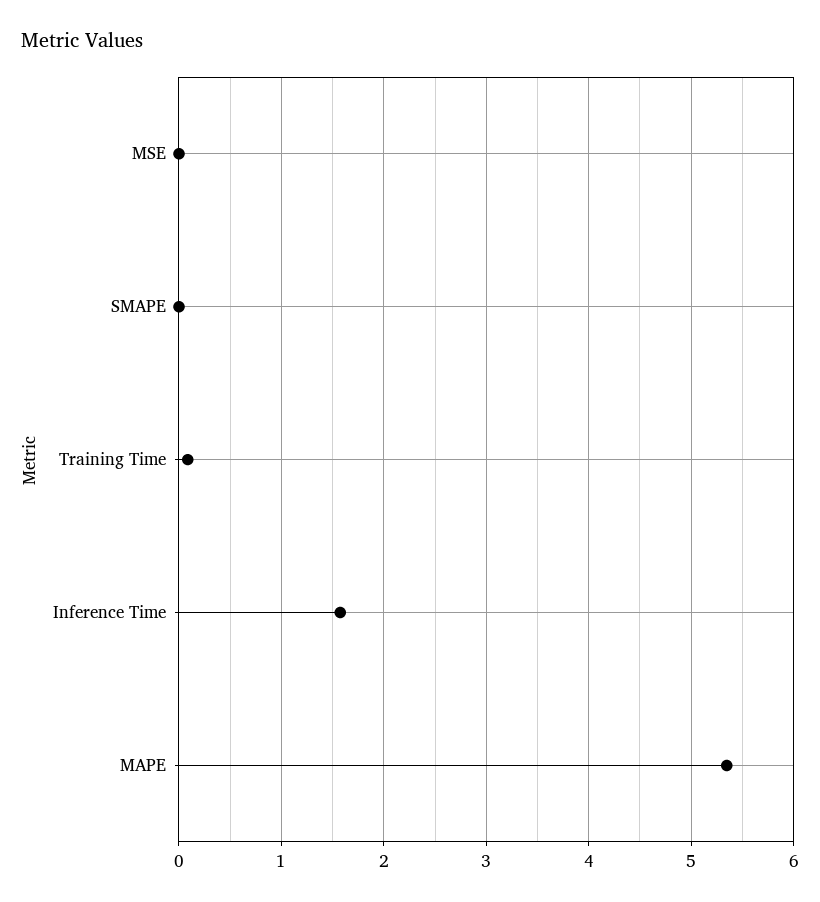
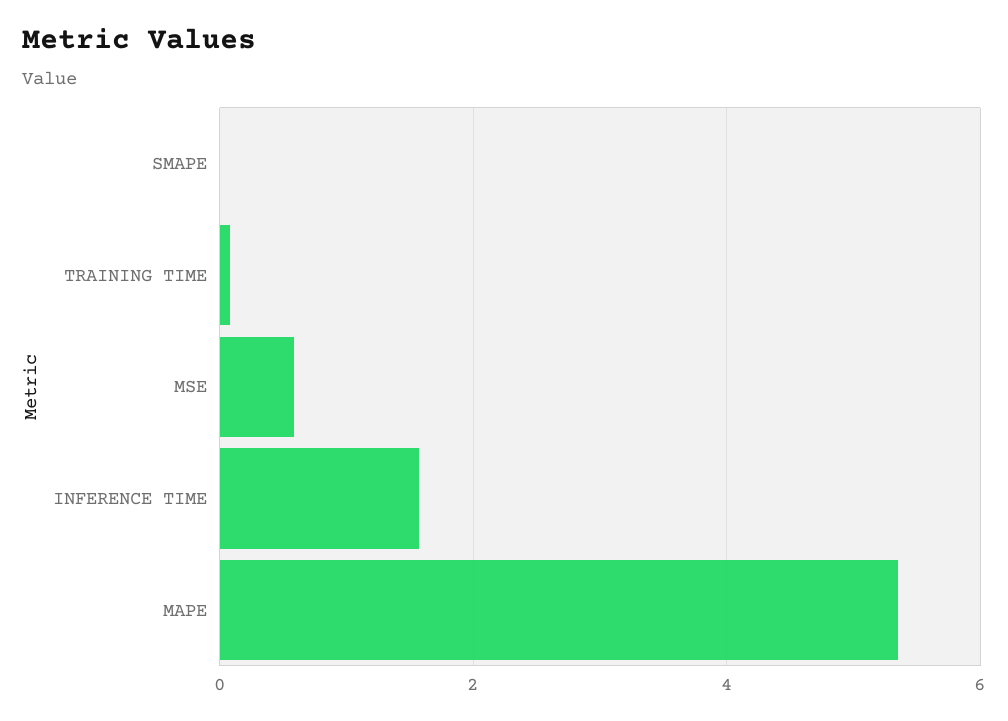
MSE: 0 -> 0.6

